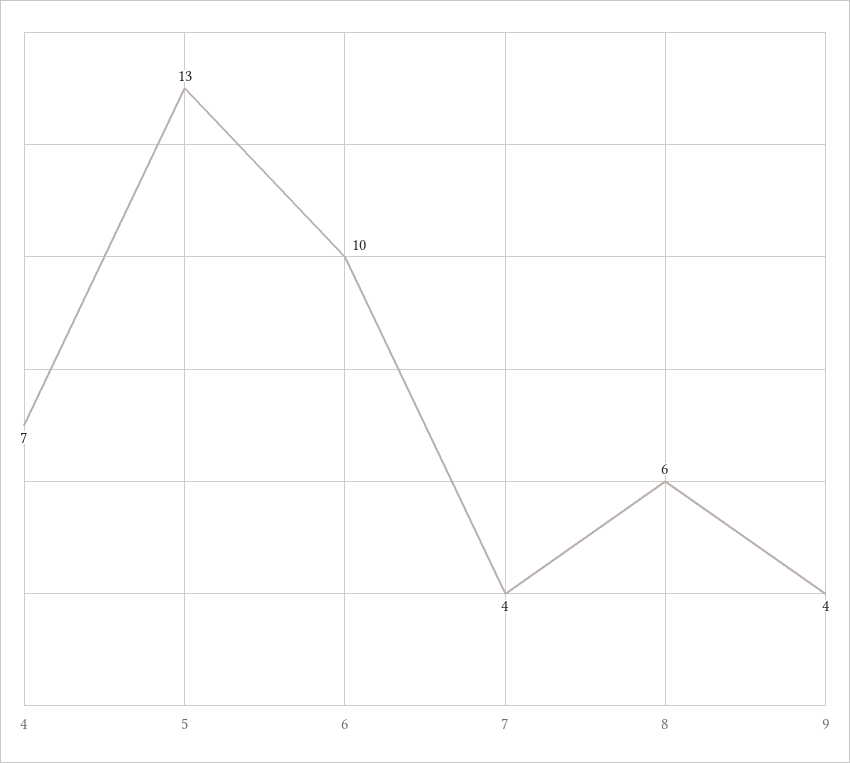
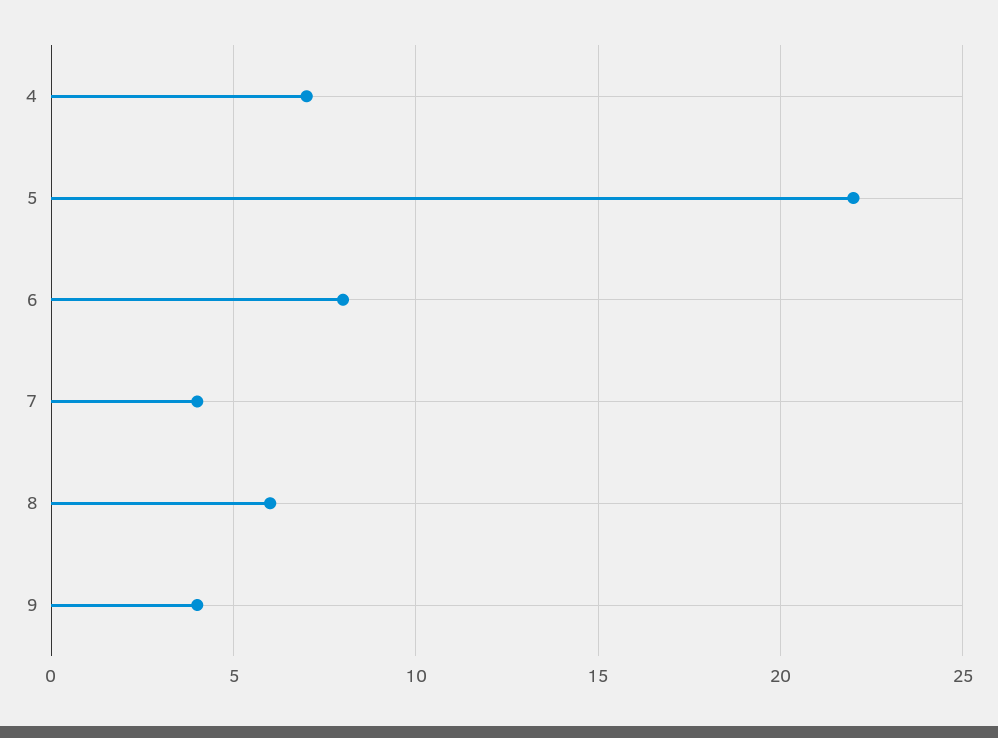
5: 13 -> 22
6: 10 -> 8

